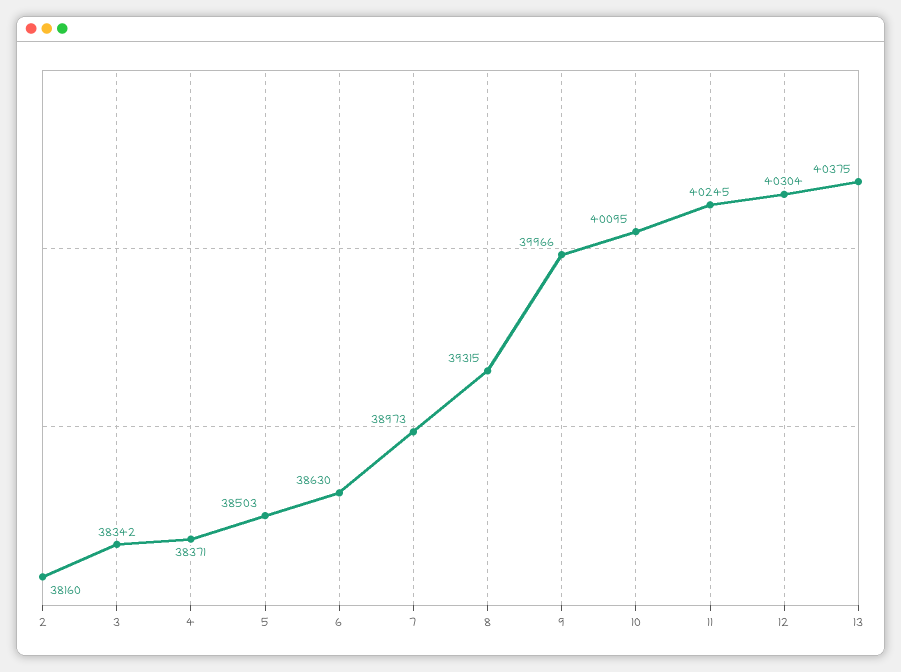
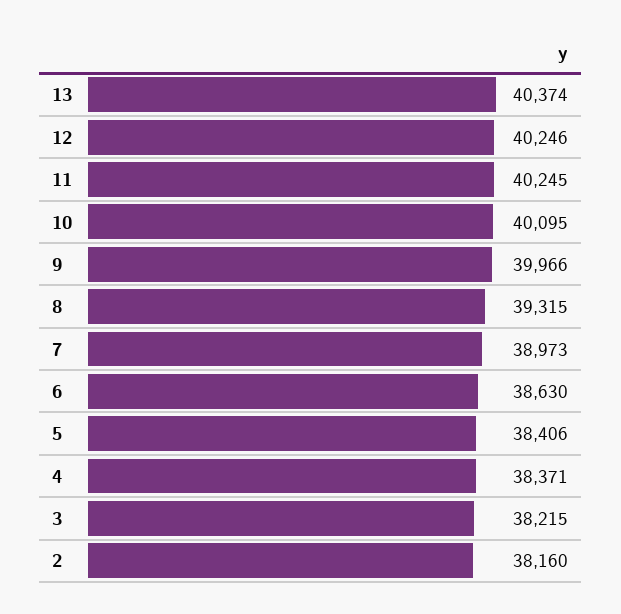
3: 38342 -> 38215
5: 38503 -> 38406
12: 40304 -> 40246
13: 40375 -> 40374

